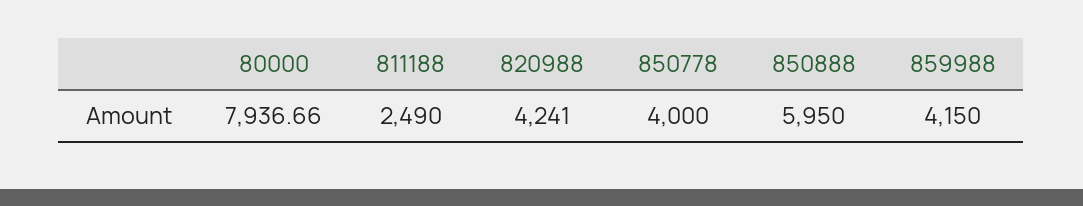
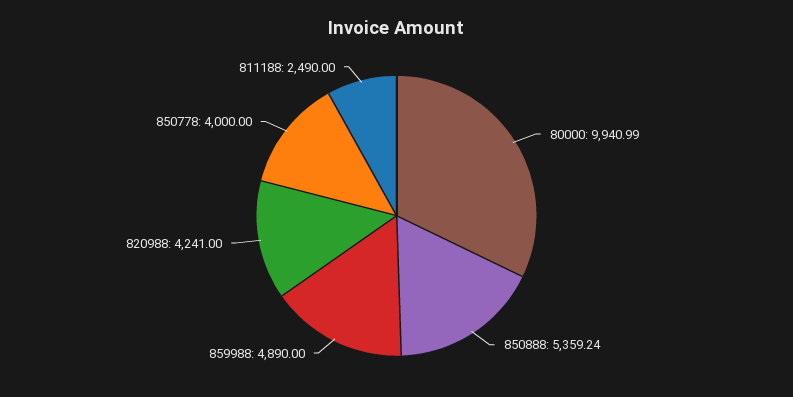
80000: 7936.66 -> 9940.99
850888: 5950 -> 5359.24
859988: 4150 -> 4890

